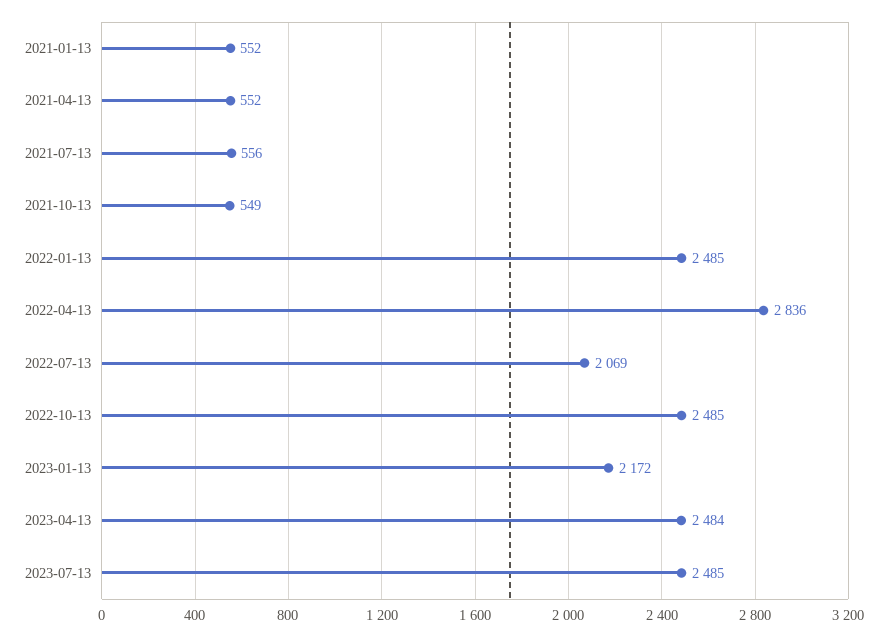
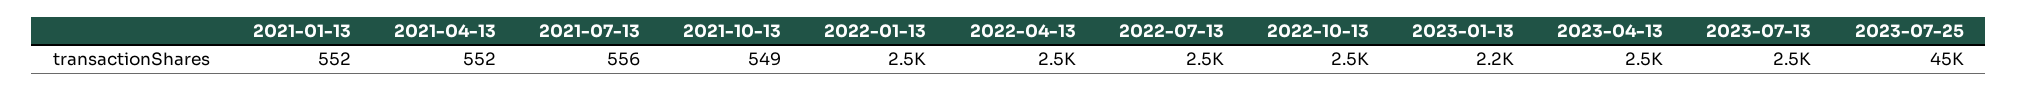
2022-04-13: 2836 -> 2500
2022-07-13: 2069 -> 2500
2023-07-25: none -> 45000

